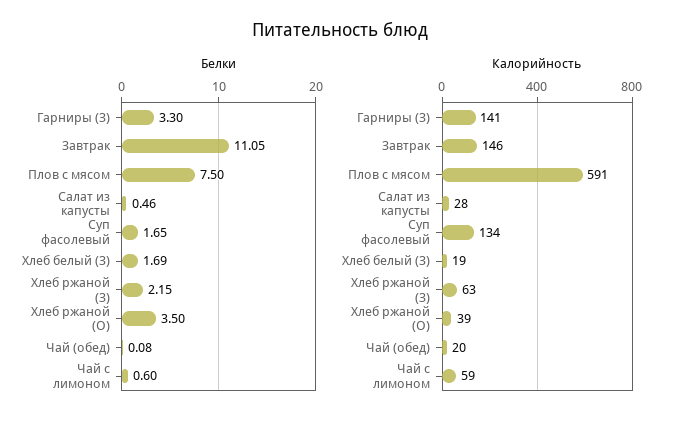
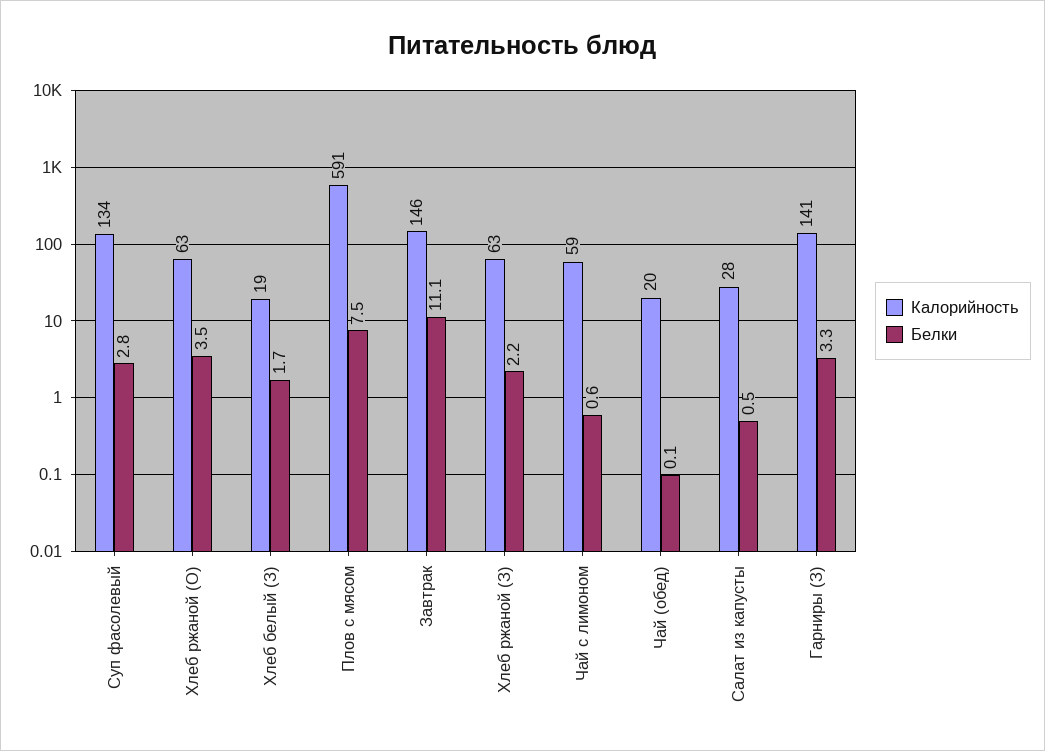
Белки, Суп фасолевый: 1.65 -> 2.8
Калорийность, Хлеб ржаной (О): 39 -> 63

